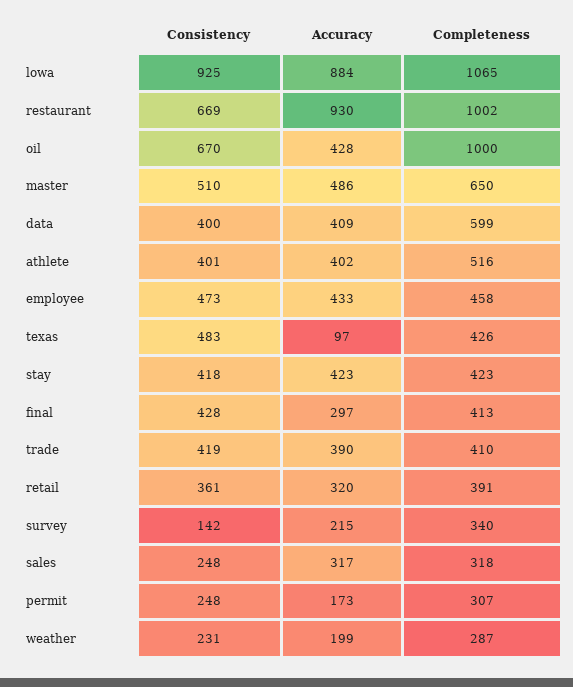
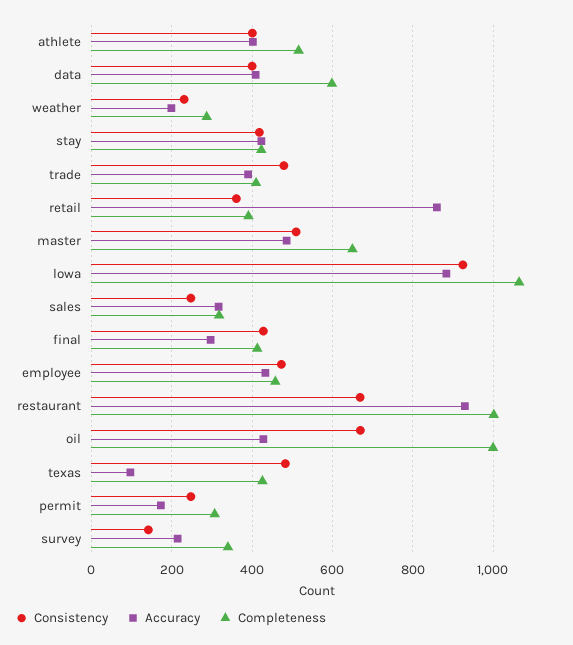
Consistency, trade: 419 -> 480
Accuracy, retail: 320 -> 860

